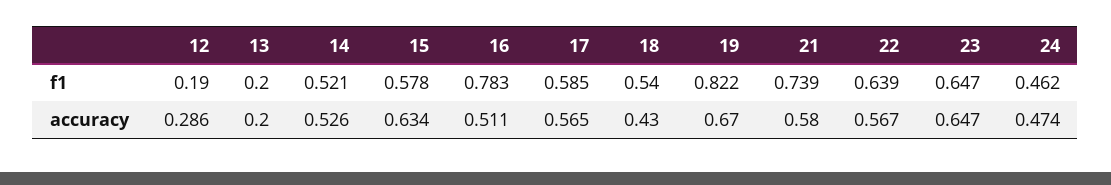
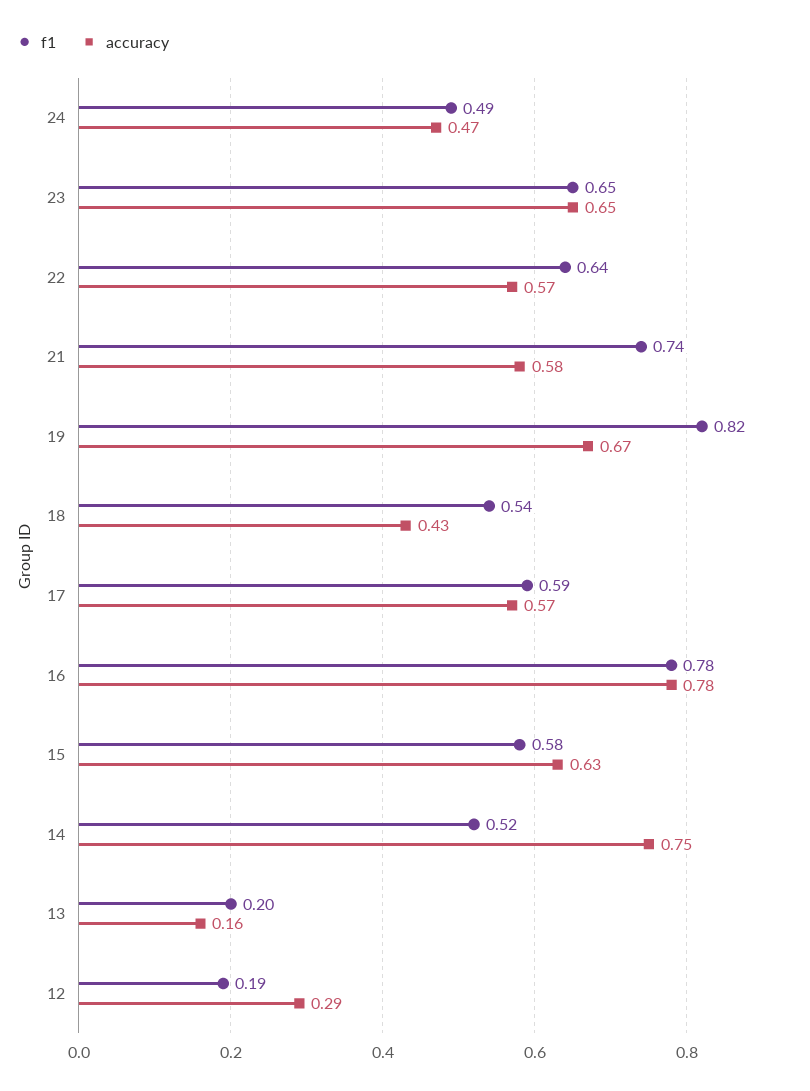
f1, 24: 0.462 -> 0.49
accuracy, 13: 0.2 -> 0.16
accuracy, 14: 0.526 -> 0.75
accuracy, 16: 0.511 -> 0.78

